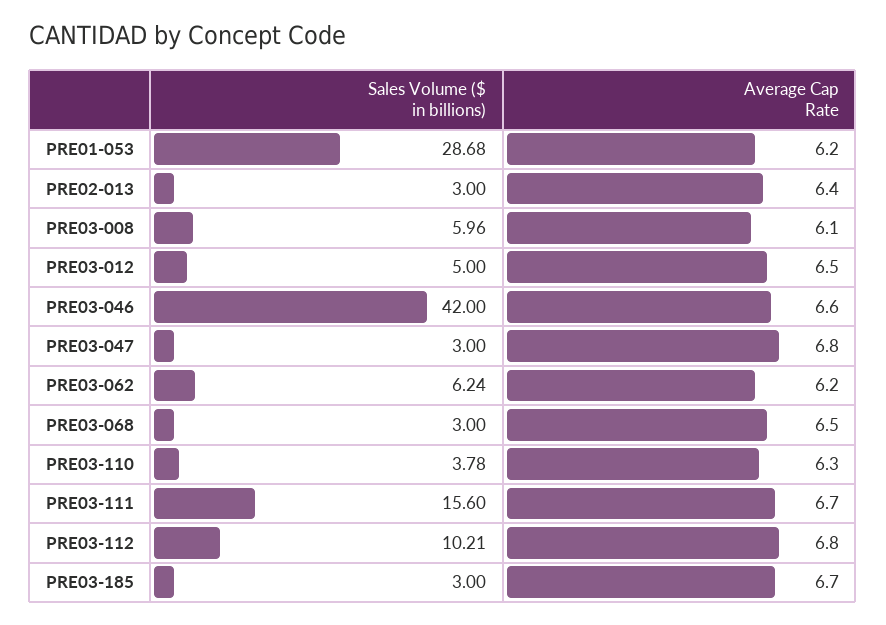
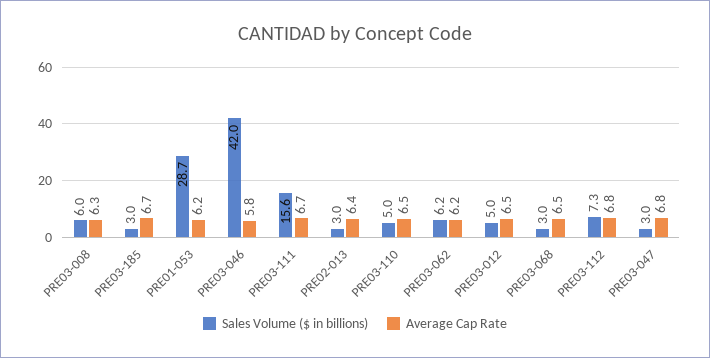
Average Cap Rate, PRE03-008: 6.1 -> 6.3
Average Cap Rate, PRE03-046: 6.6 -> 5.8
Sales Volume ($ in billions), PRE03-110: 3.78 -> 5
Average Cap Rate, PRE03-110: 6.3 -> 6.5
Sales Volume ($ in billions), PRE03-112: 10.21 -> 7.3

